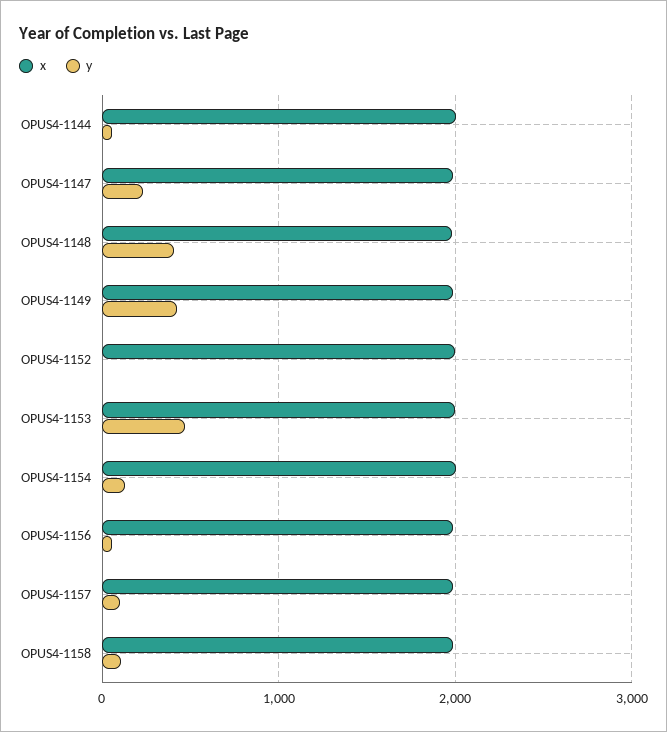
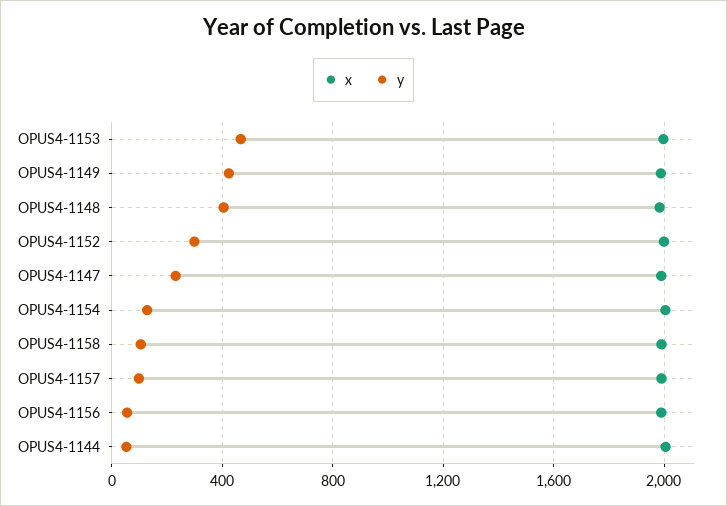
y, OPUS4-1152: 0 -> 300

